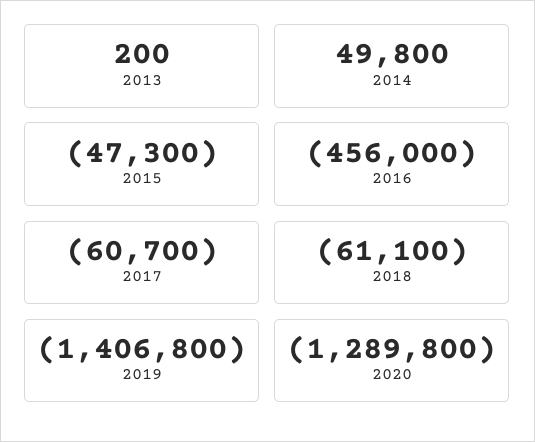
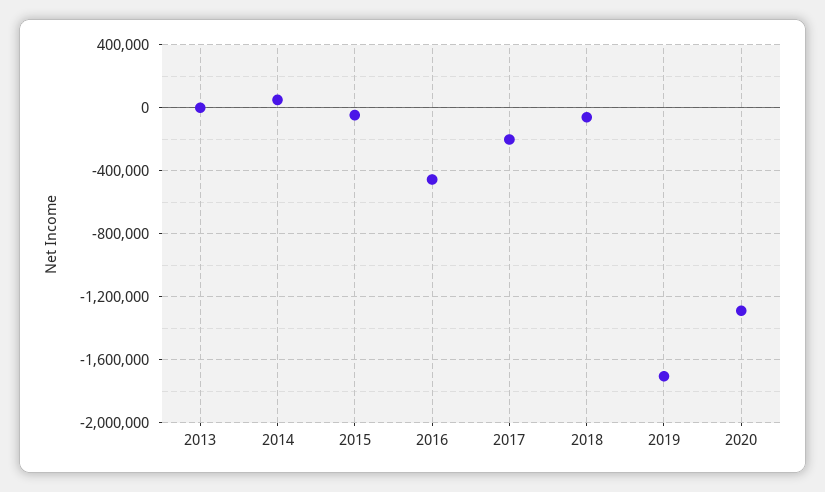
2017: -60700 -> -200000
2019: -1406800 -> -1700000

